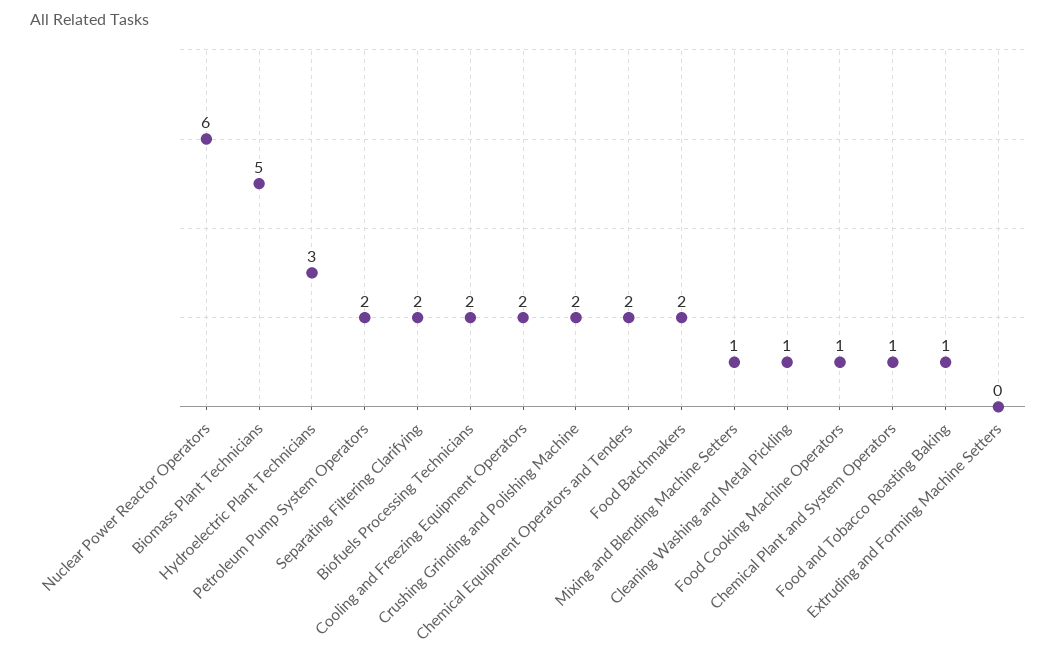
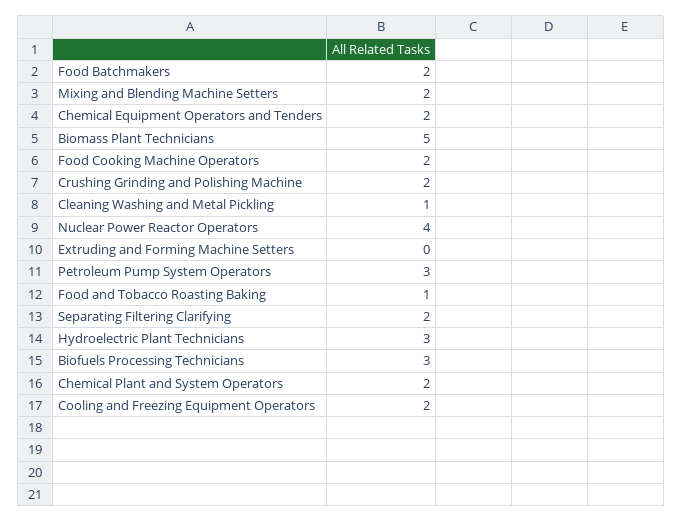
Nuclear Power Reactor Operators: 6 -> 4
Petroleum Pump System Operators: 2 -> 3
Biofuels Processing Technicians: 2 -> 3
Mixing and Blending Machine Setters: 1 -> 2
Food Cooking Machine Operators: 1 -> 2
Chemical Plant and System Operators: 1 -> 2

